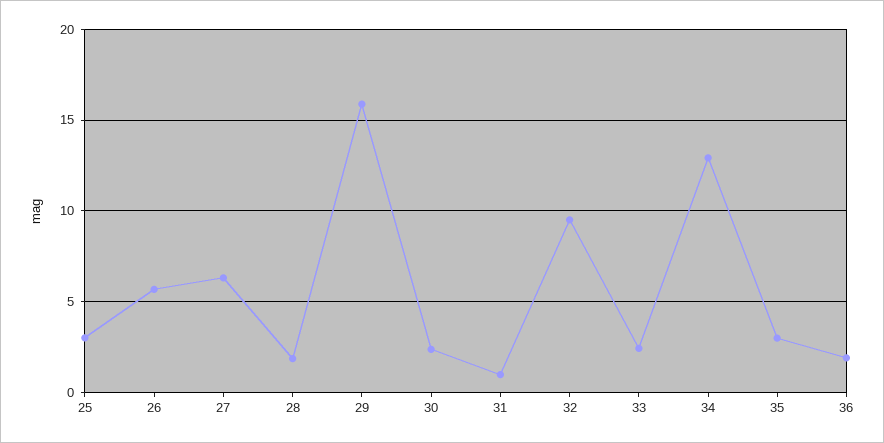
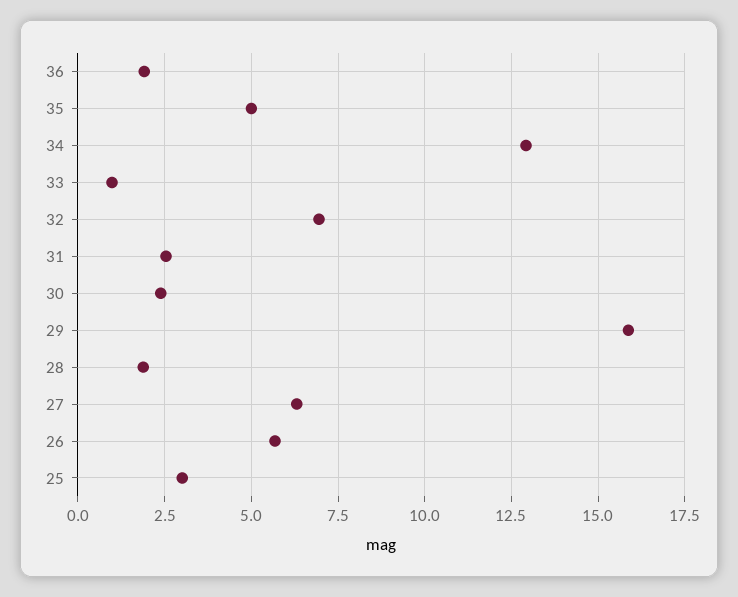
31: 1 -> 2.5
32: 9.5 -> 7
33: 2.5 -> 1
35: 3 -> 5

